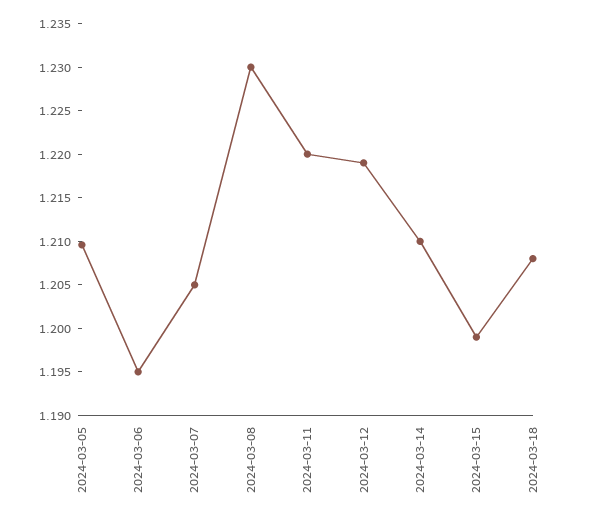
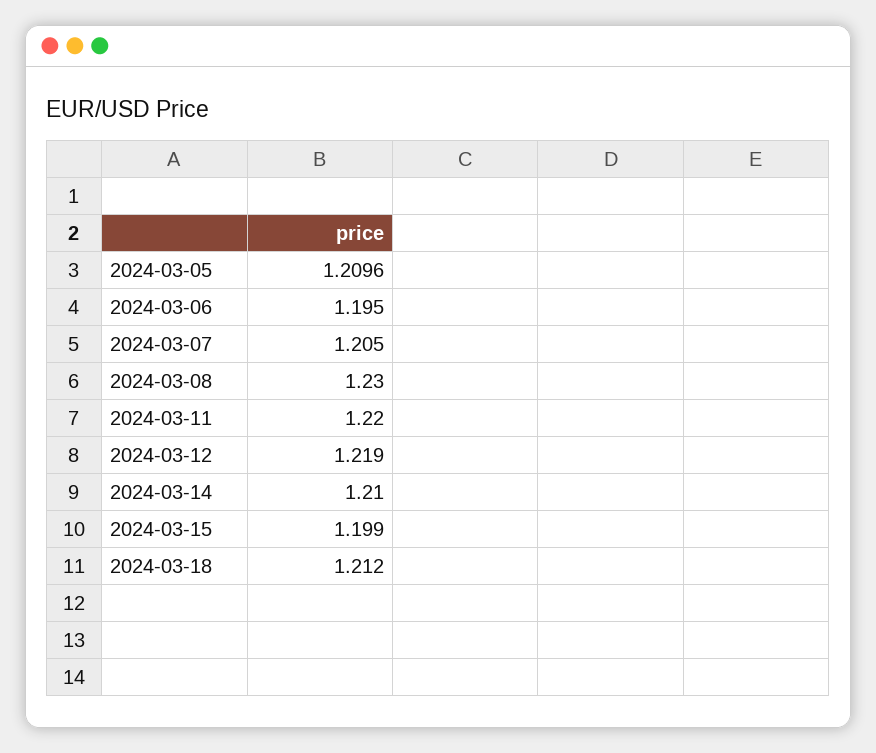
2024-03-18: 1.208 -> 1.212

